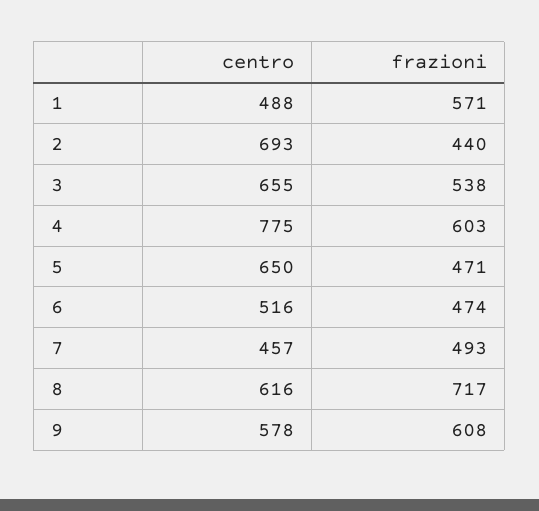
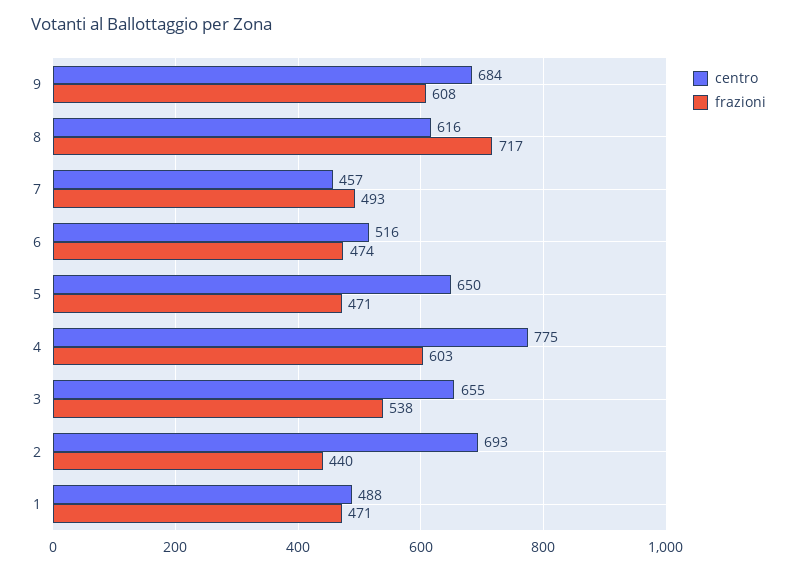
frazioni, 1: 571 -> 471
centro, 9: 578 -> 684

